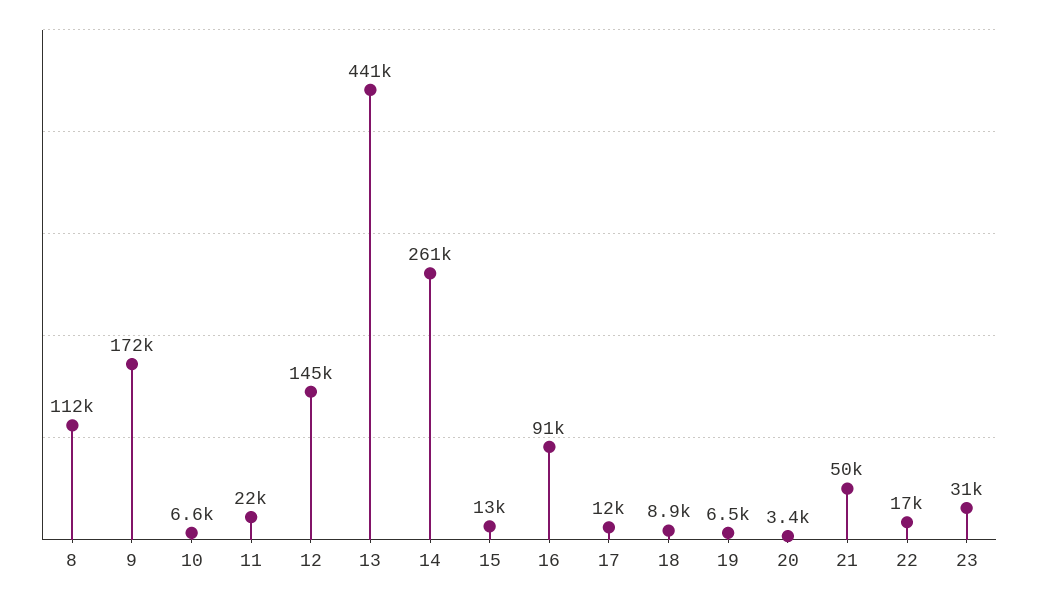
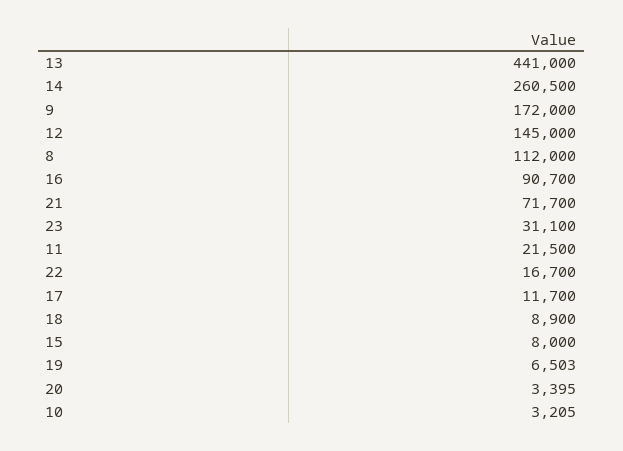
10: 6600 -> 3205
15: 13000 -> 8000
21: 50000 -> 71700

